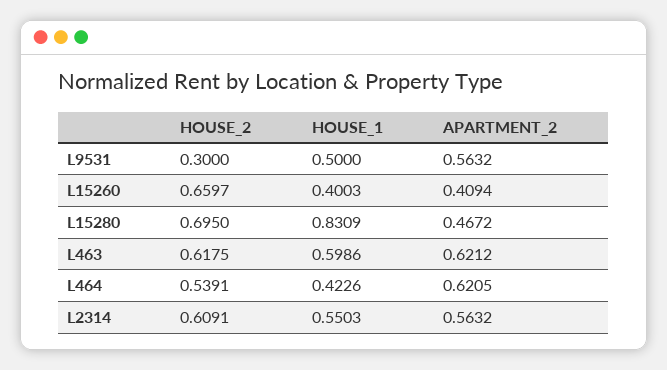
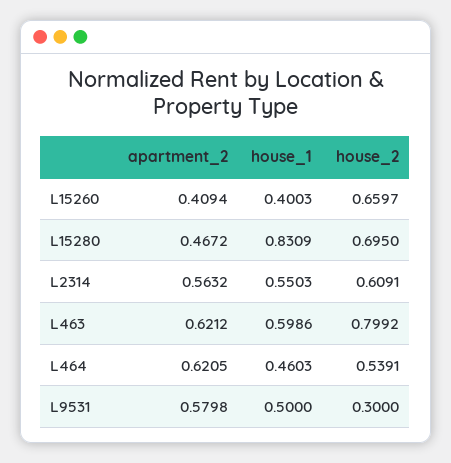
APARTMENT_2, L9531: 0.5632 -> 0.5798
HOUSE_2, L463: 0.6175 -> 0.7992
HOUSE_1, L464: 0.4226 -> 0.4603

